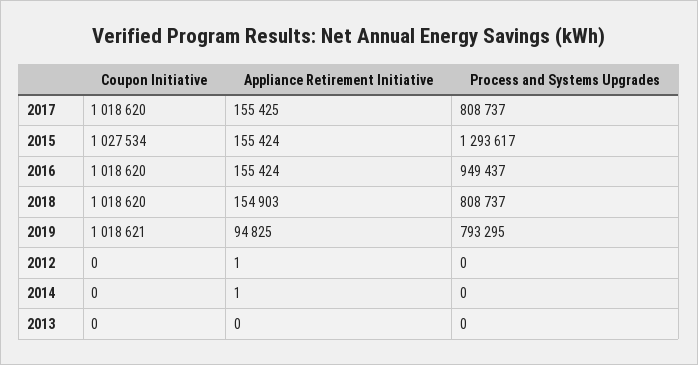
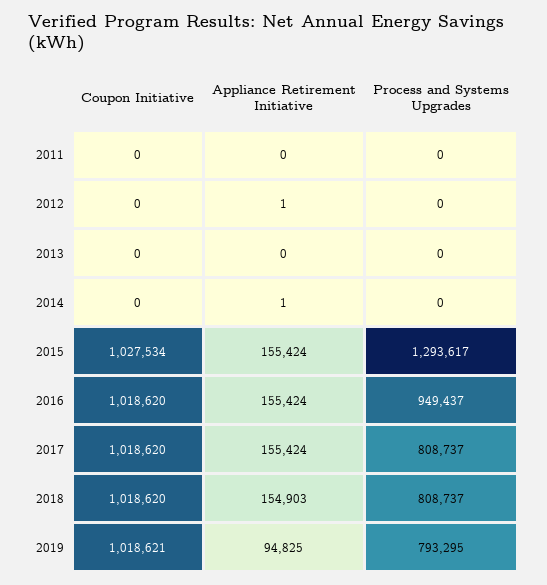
Appliance Retirement Initiative, 2017: 155425 -> 155424
Coupon Initiative, 2011: none -> 0
Appliance Retirement Initiative, 2011: none -> 0
Process and Systems Upgrades, 2011: none -> 0

